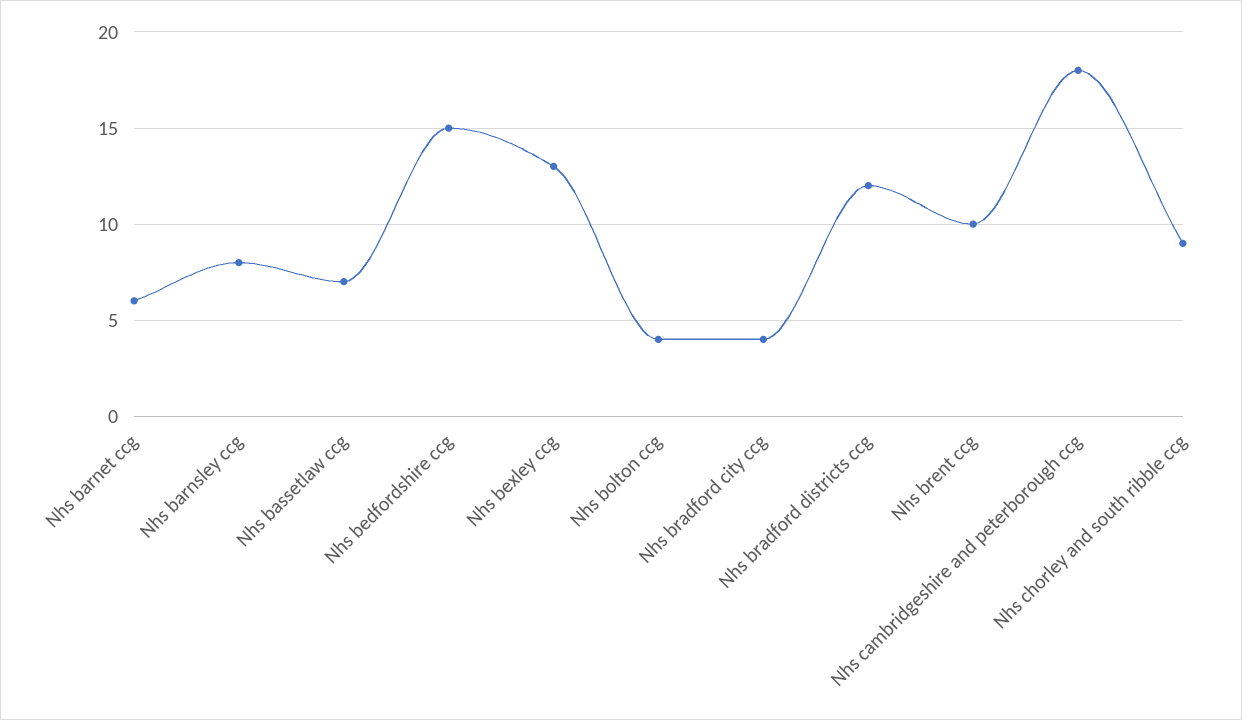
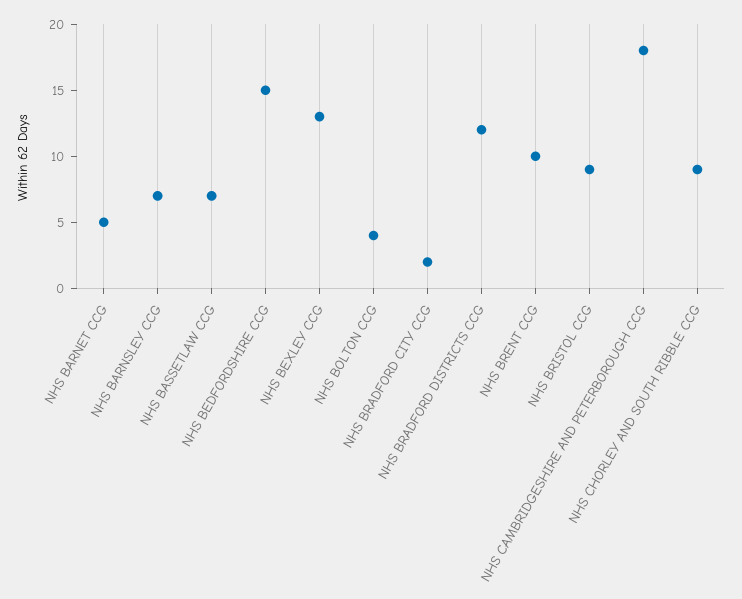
Nhs barnet ccg: 6 -> 5
Nhs barnsley ccg: 8 -> 7
Nhs bradford city ccg: 4 -> 2
NHS BRISTOL CCG: none -> 9

